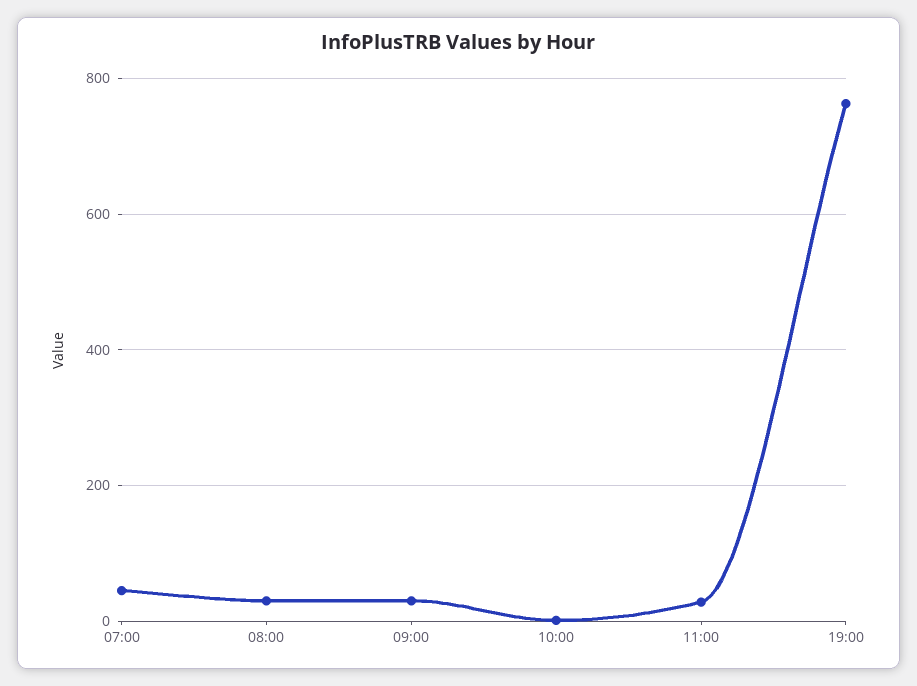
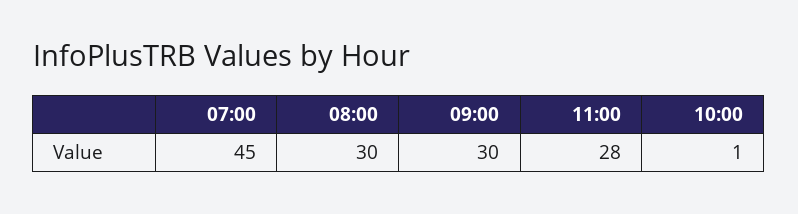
19:00: 760 -> none

